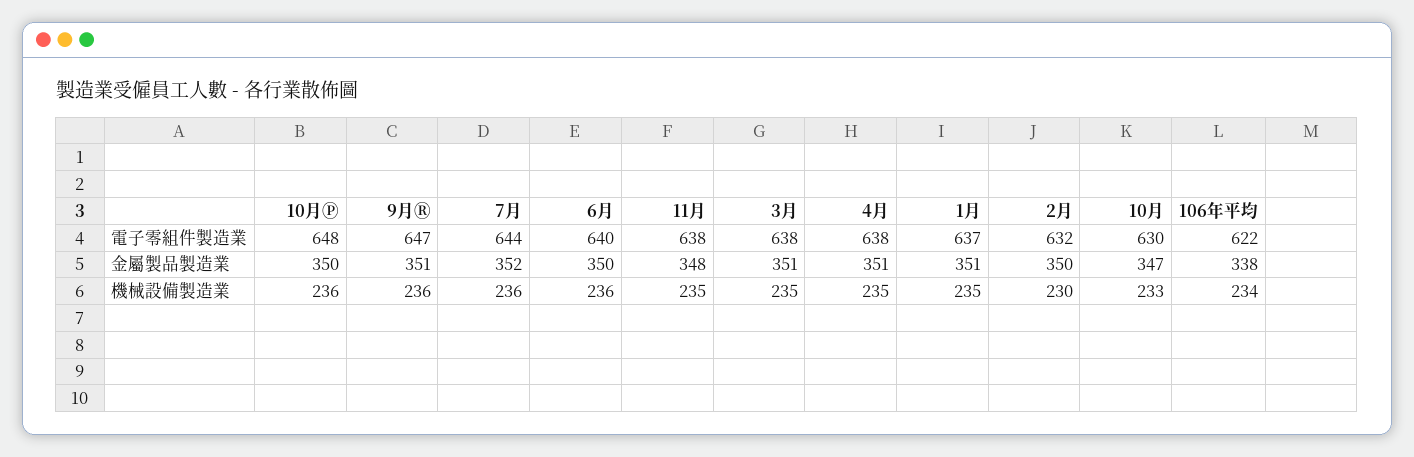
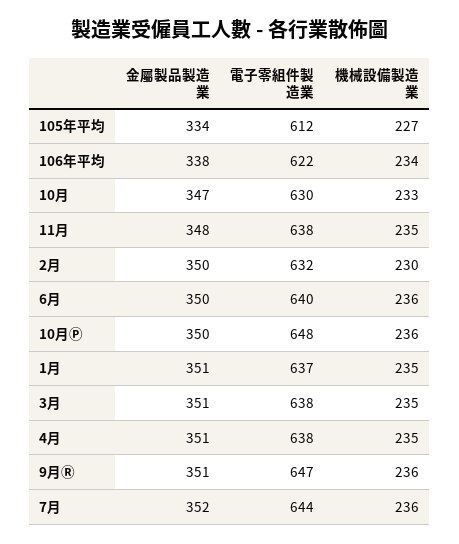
105年平均, 金屬製品製造業: none -> 334
105年平均, 電子零組件製造業: none -> 612
105年平均, 機械設備製造業: none -> 227

